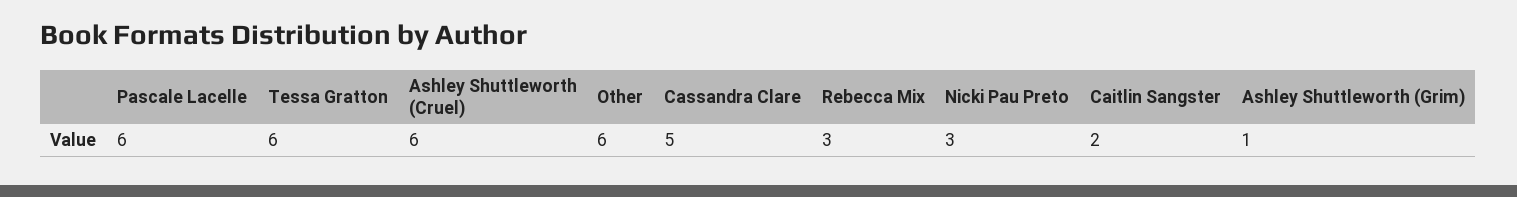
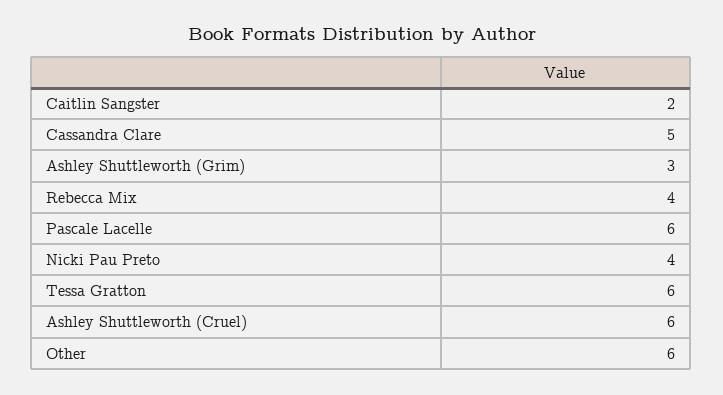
Rebecca Mix: 3 -> 4
Nicki Pau Preto: 3 -> 4
Ashley Shuttleworth (Grim): 1 -> 3

